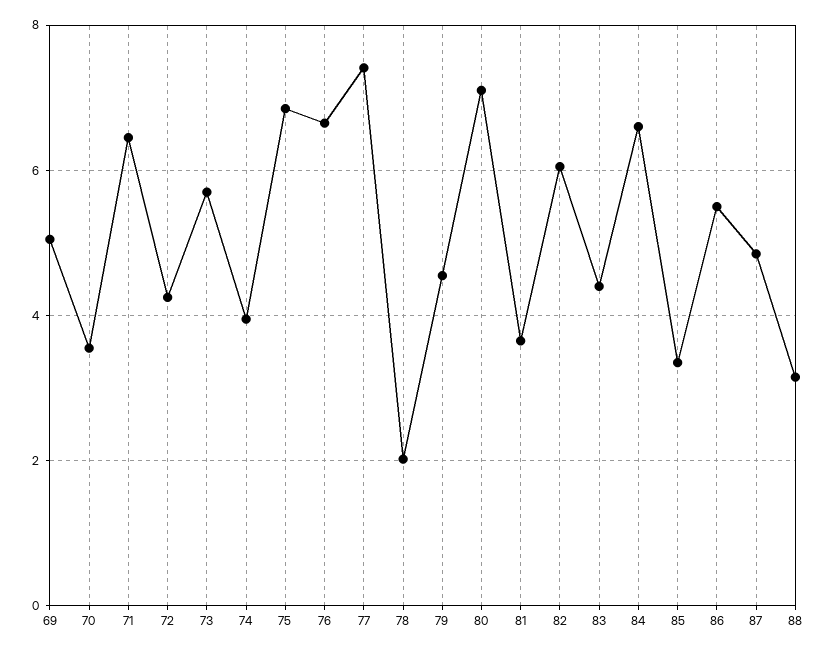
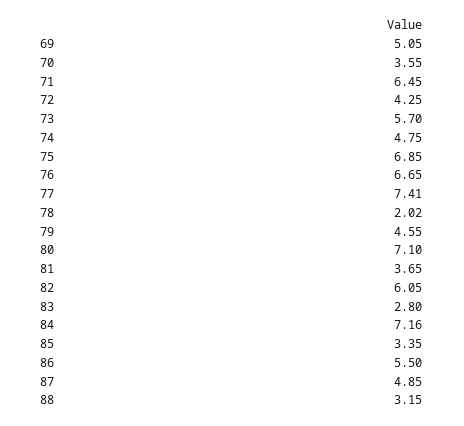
74: 4 -> 4.75
83: 4.4 -> 2.8
84: 6.6 -> 7.16

